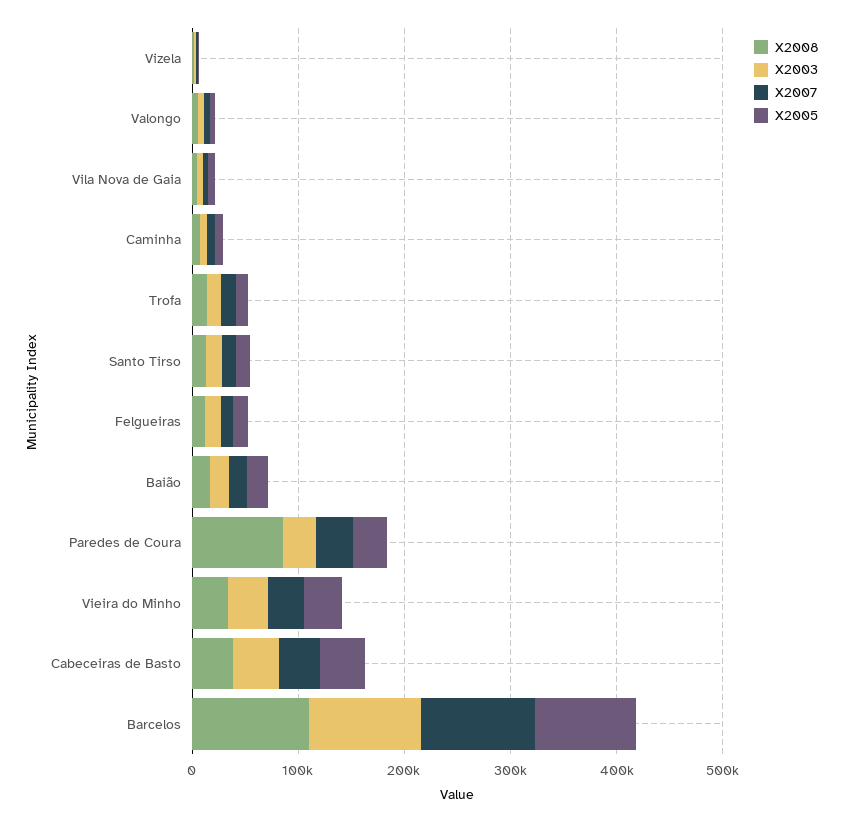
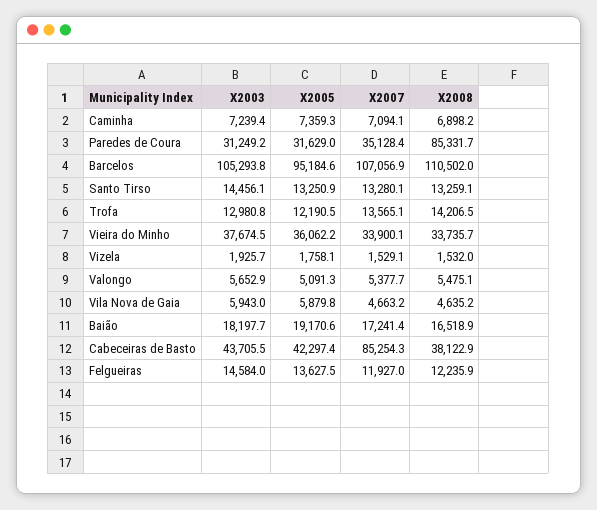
X2007, Cabeceiras de Basto: 40000 -> 85254.3

